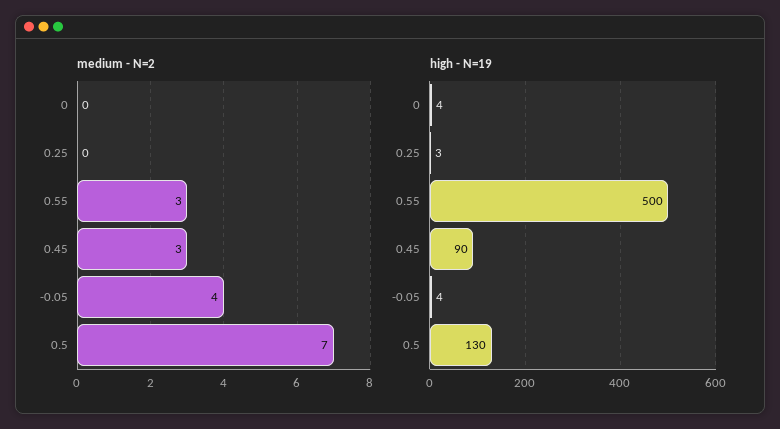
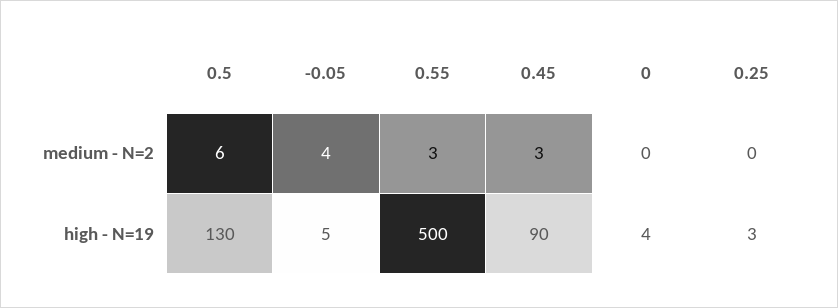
medium - N=2, 0.5: 7 -> 6
high - N=19, -0.05: 4 -> 5

